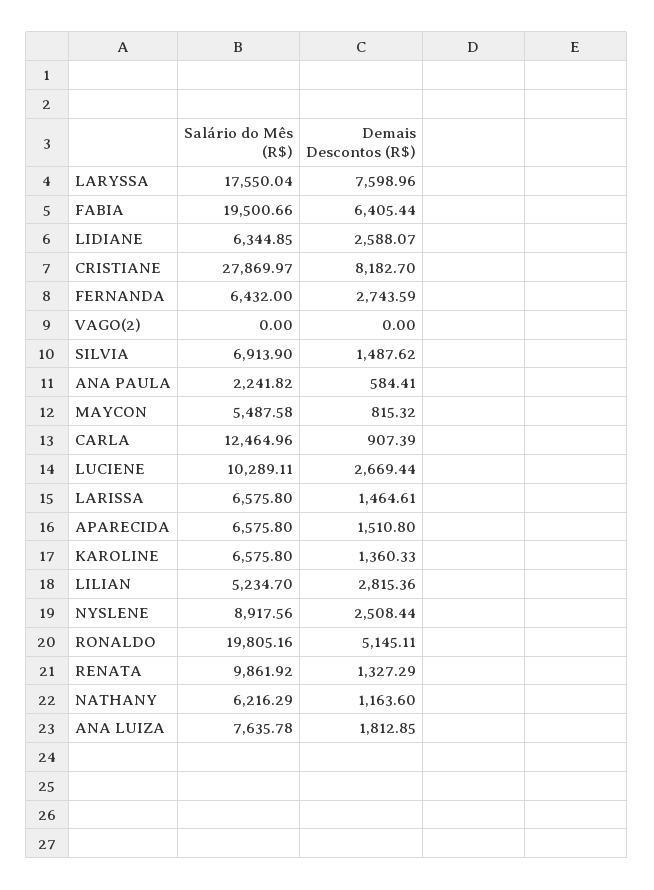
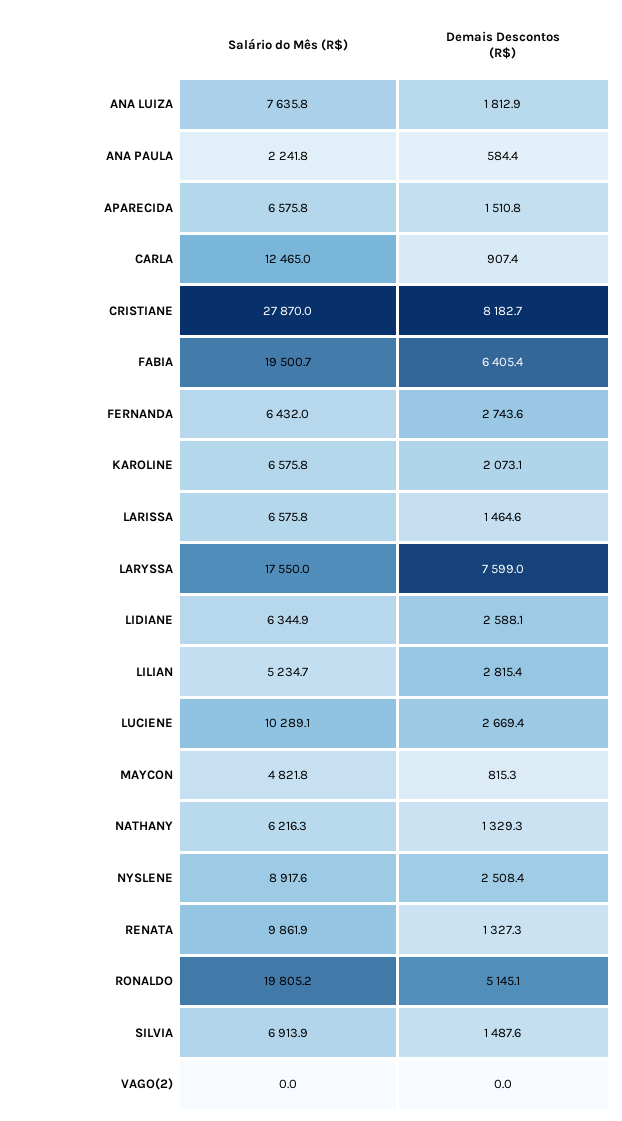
Salário do Mês (R$), MAYCON: 5487.58 -> 4821.8
Demais Descontos (R$), KAROLINE: 1360.33 -> 2073.1
Demais Descontos (R$), NATHANY: 1163.6 -> 1329.3

